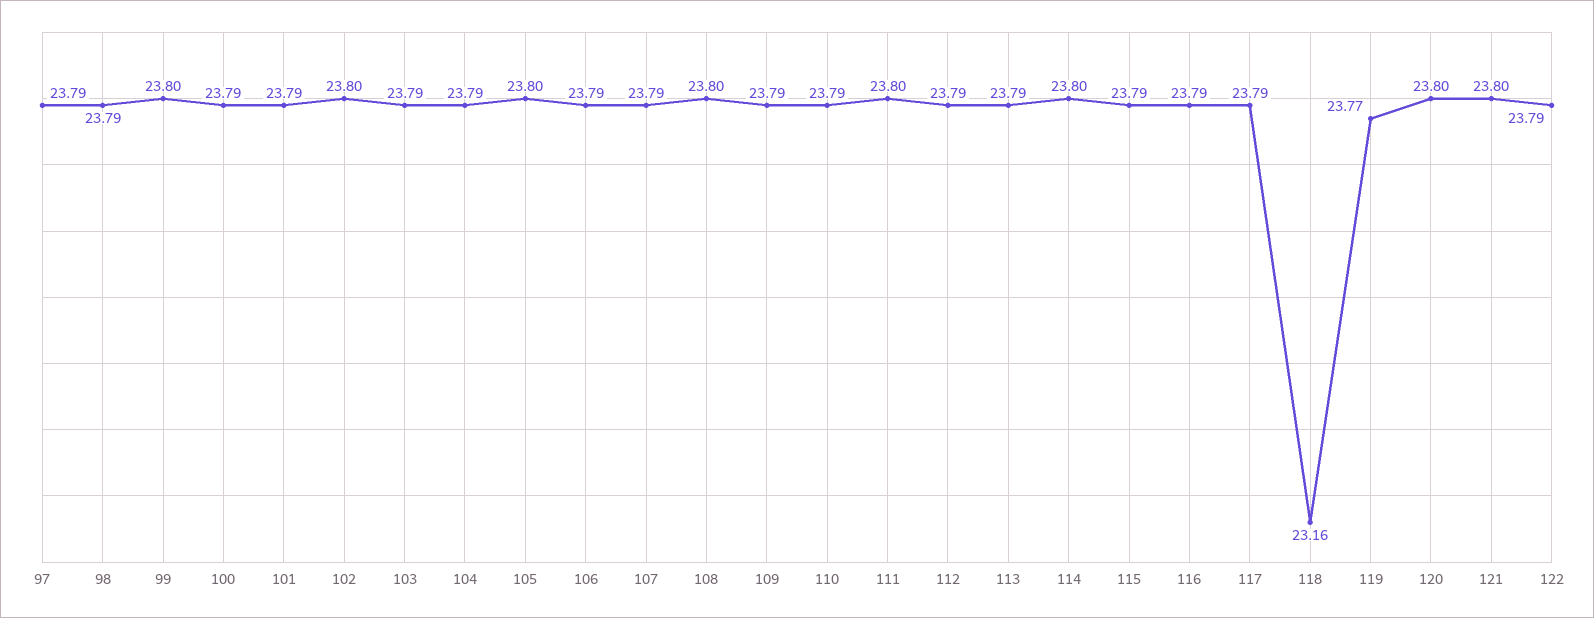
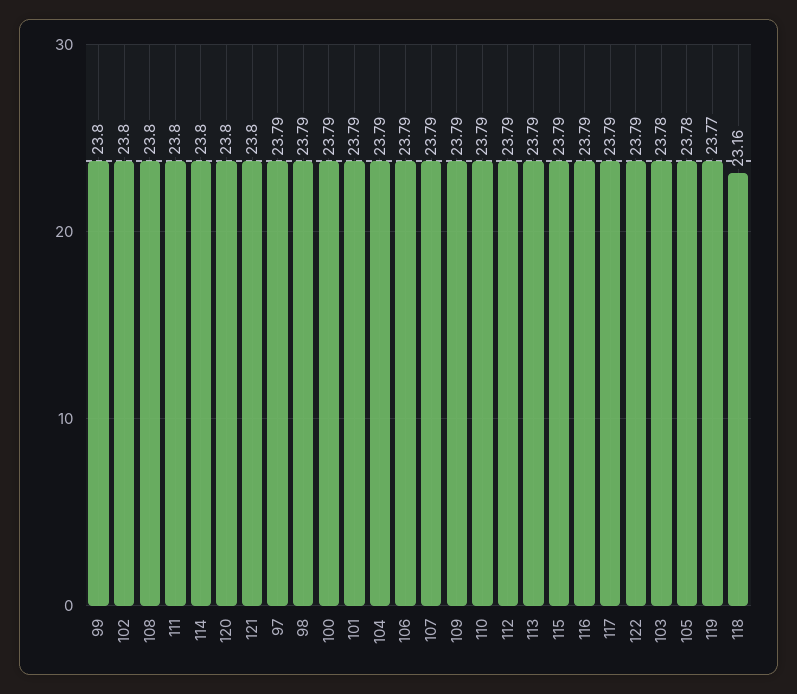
103: 23.79 -> 23.78
105: 23.8 -> 23.78

